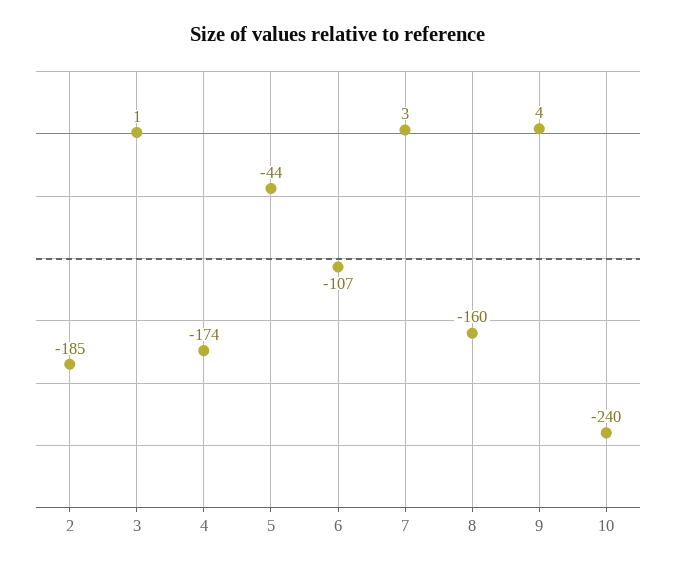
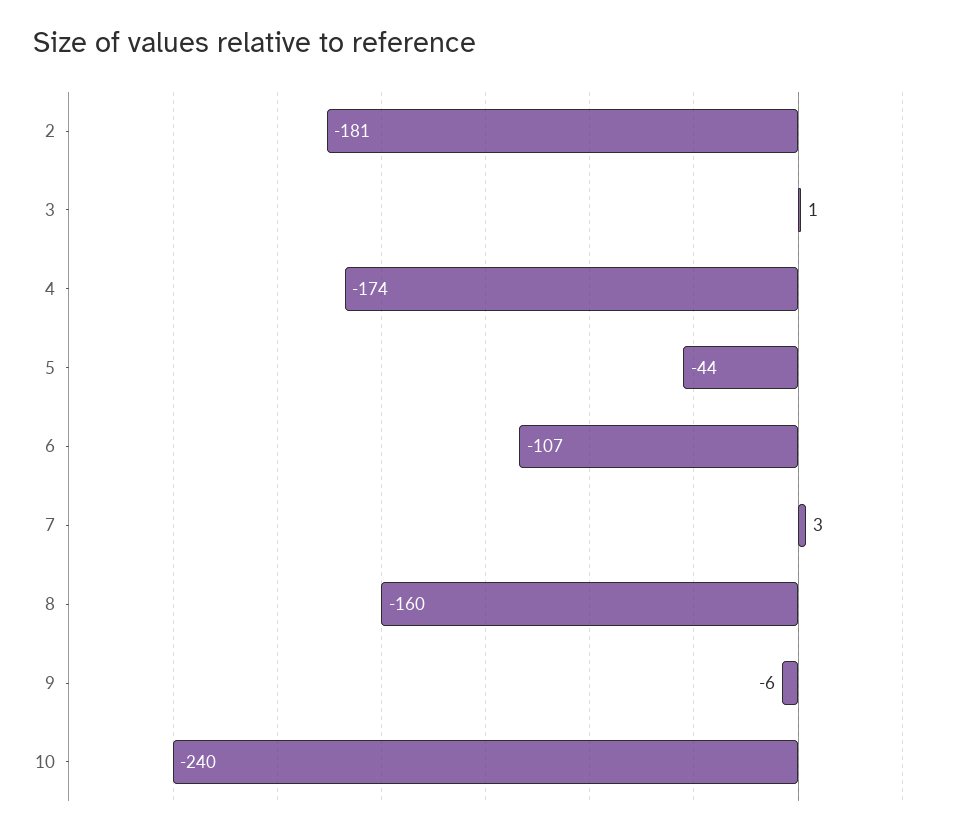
2: -185 -> -181
9: 4 -> -6

